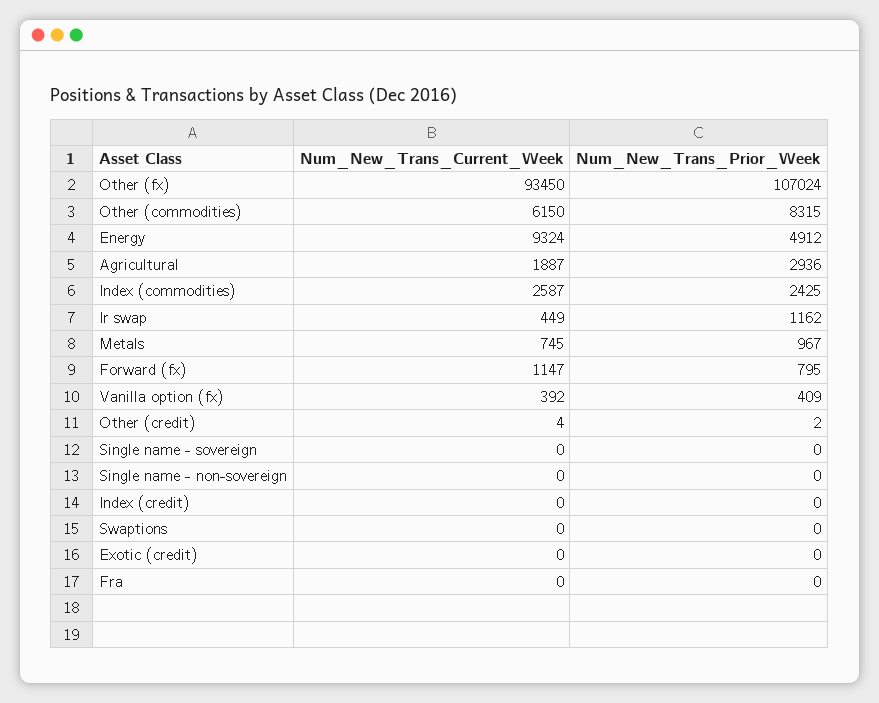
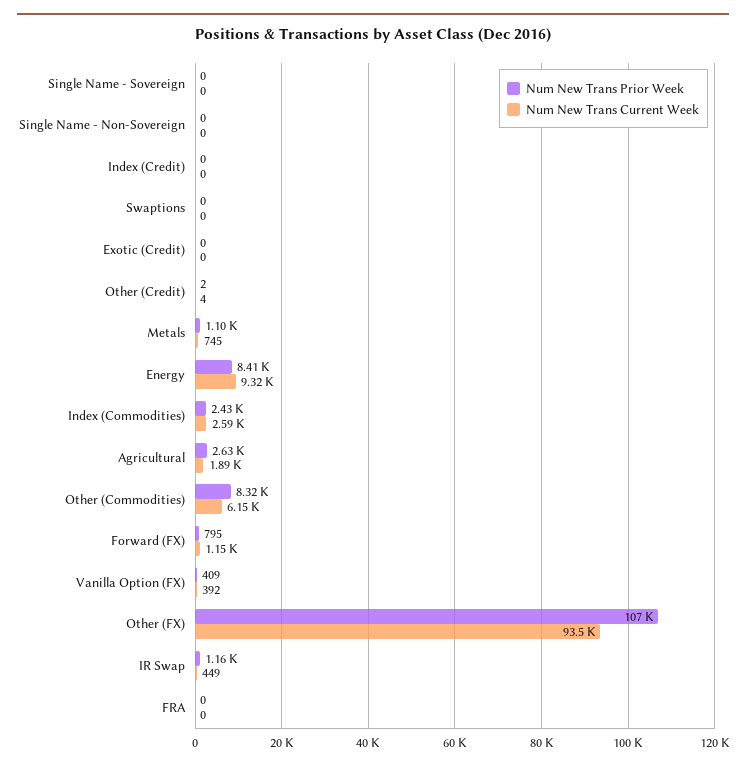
Num_New_Trans_Prior_Week, Energy: 4912 -> 8410
Num_New_Trans_Prior_Week, Agricultural: 2936 -> 2630
Num_New_Trans_Prior_Week, Metals: 967 -> 1100

